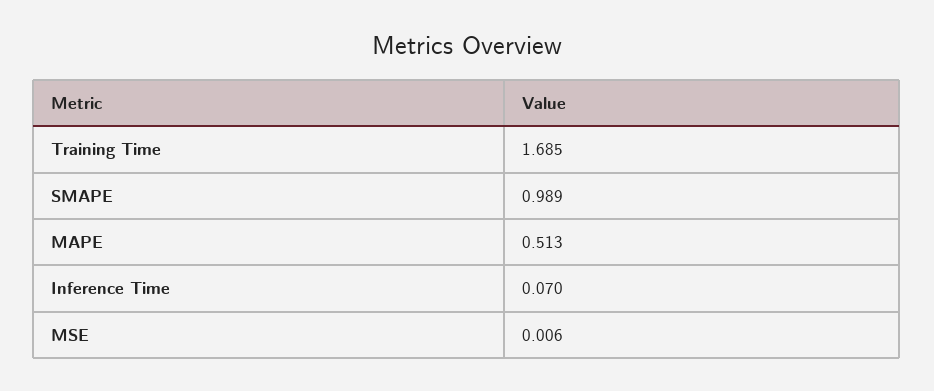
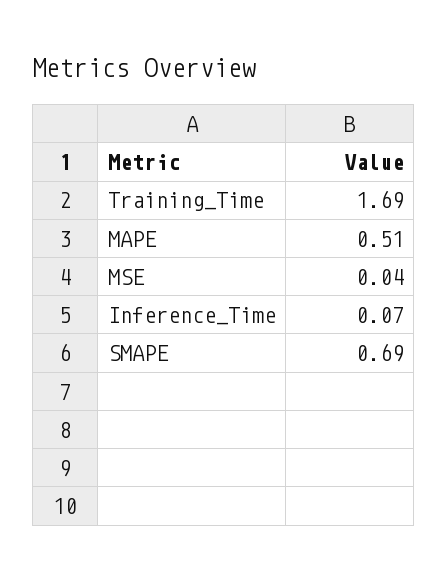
SMAPE: 0.989 -> 0.69
MSE: 0.006 -> 0.04

